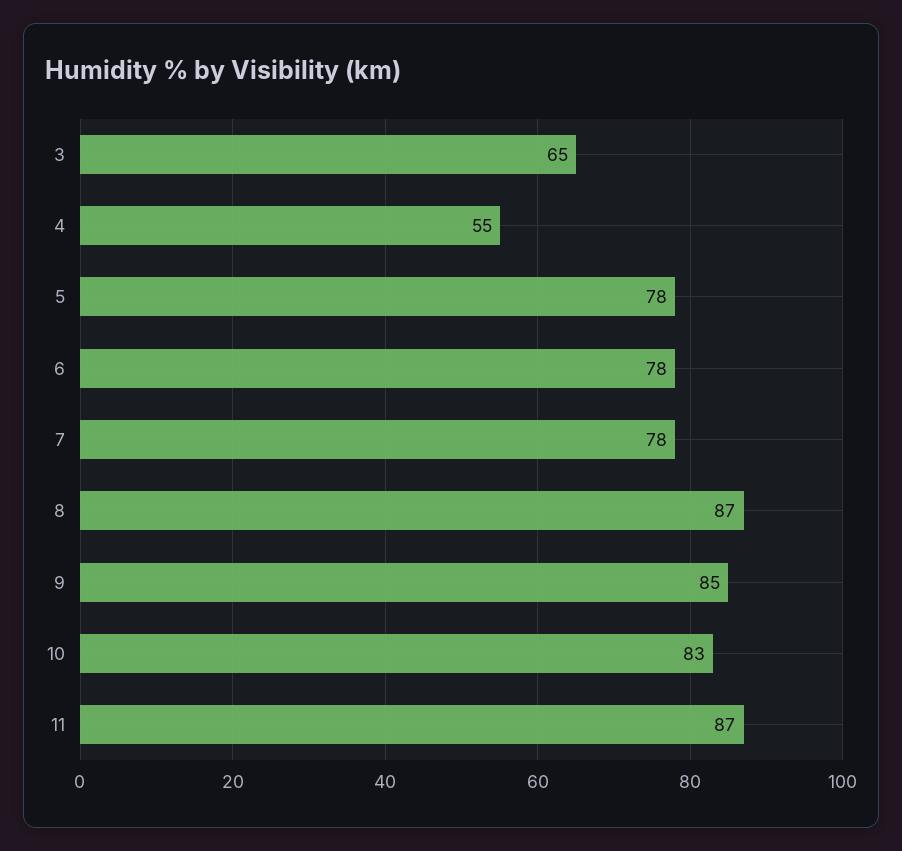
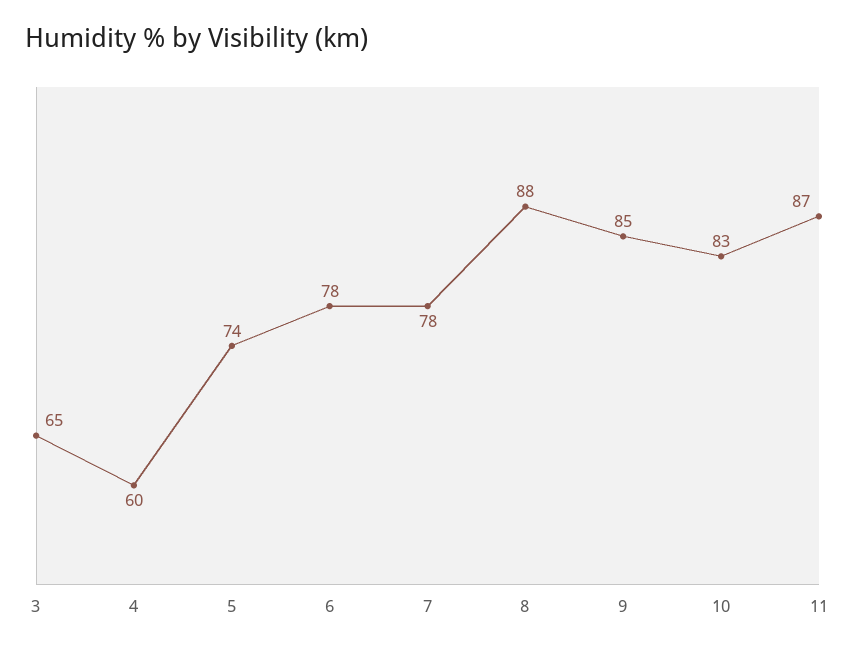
4: 55 -> 60
5: 78 -> 74
8: 87 -> 88

